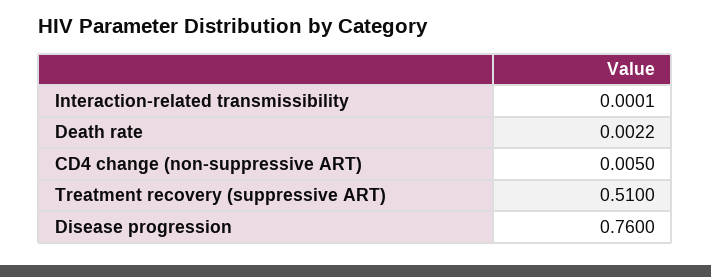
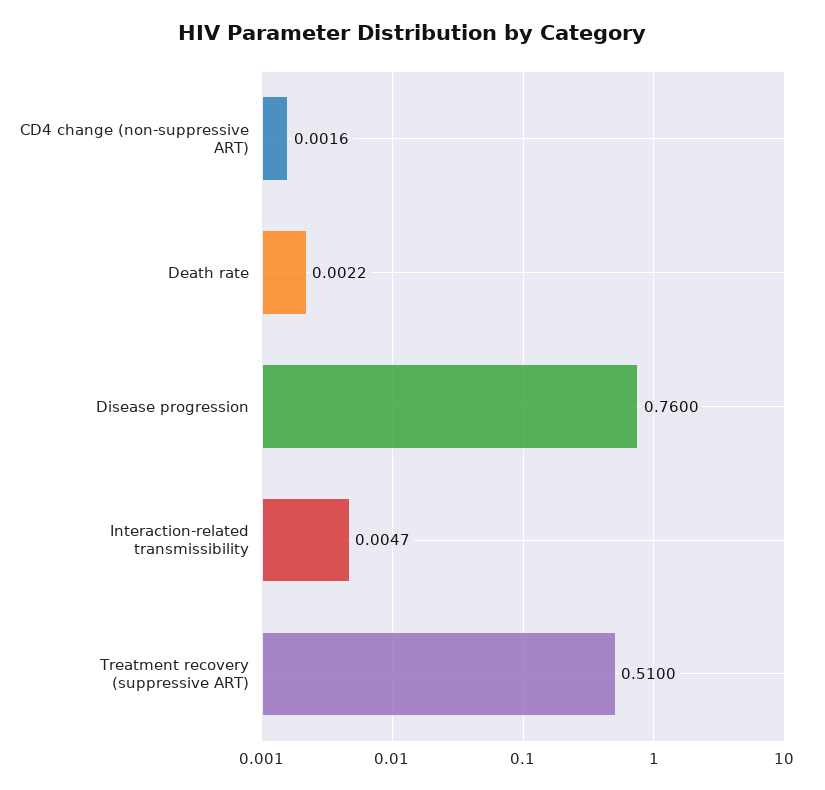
Interaction-related transmissibility: 0.0001 -> 0.0047
CD4 change (non-suppressive ART): 0.005 -> 0.0016

